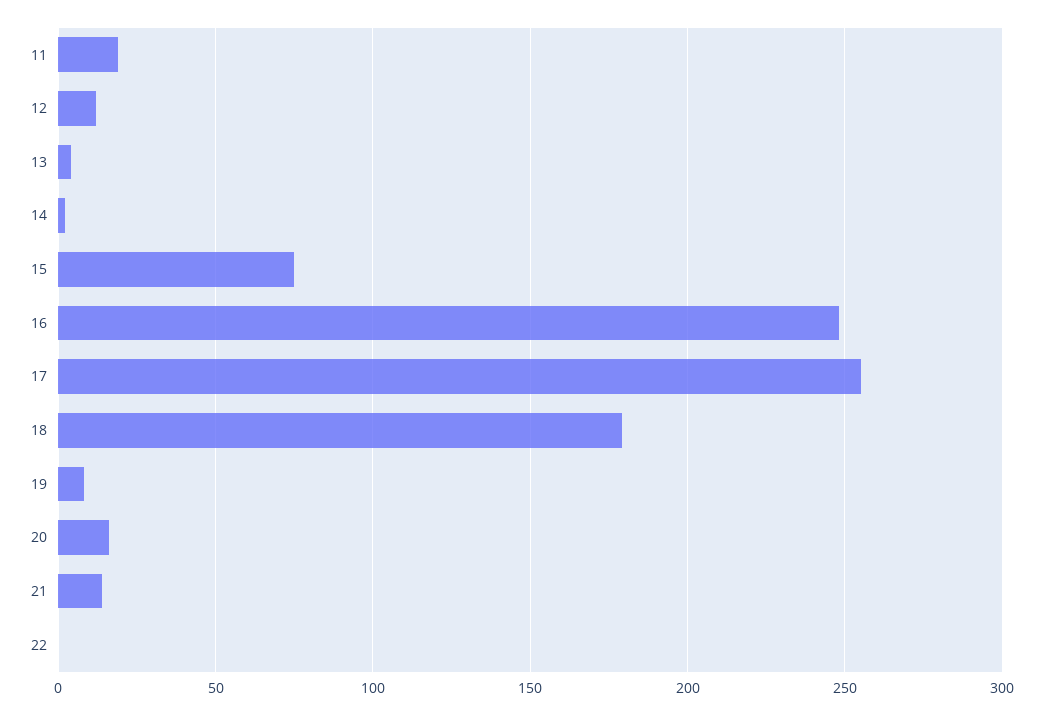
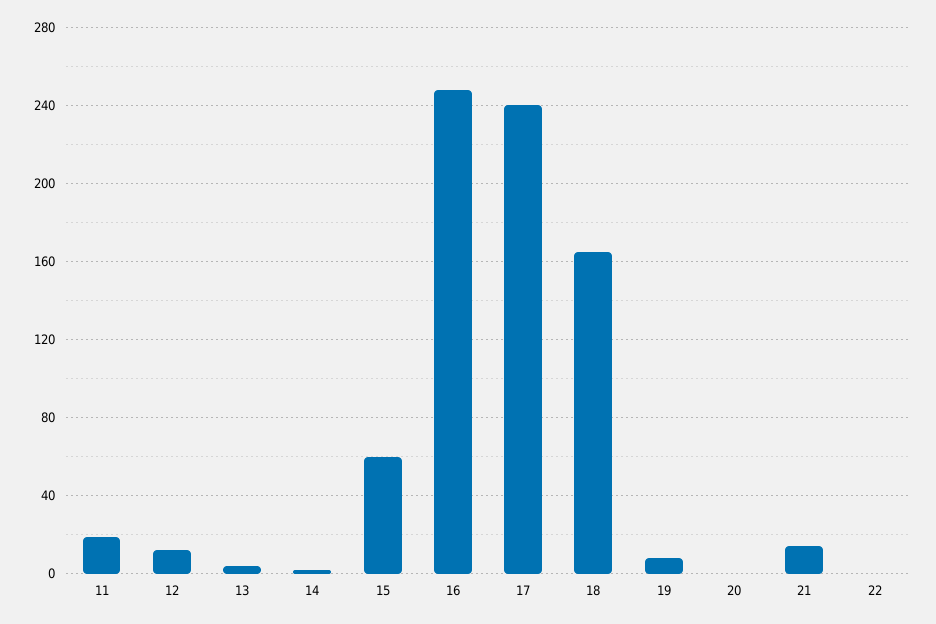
15: 75 -> 60
17: 255 -> 240
18: 180 -> 165
20: 15 -> 0

